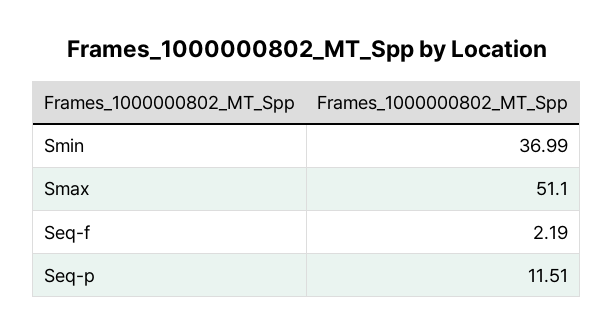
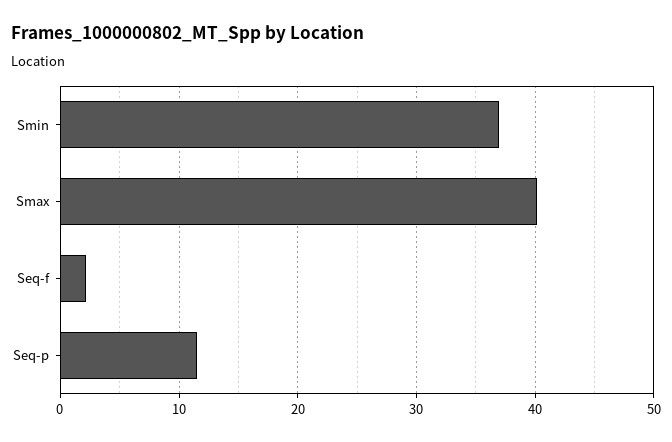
Smax: 51.1 -> 40

